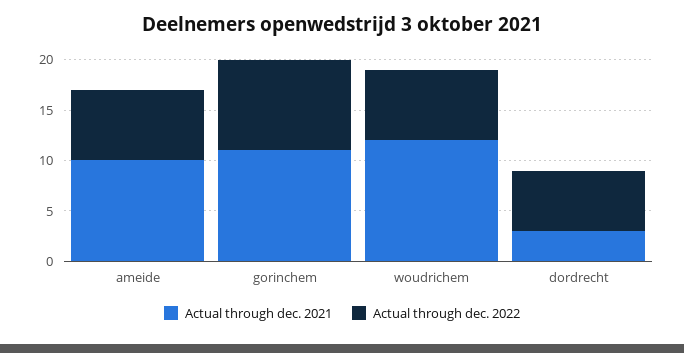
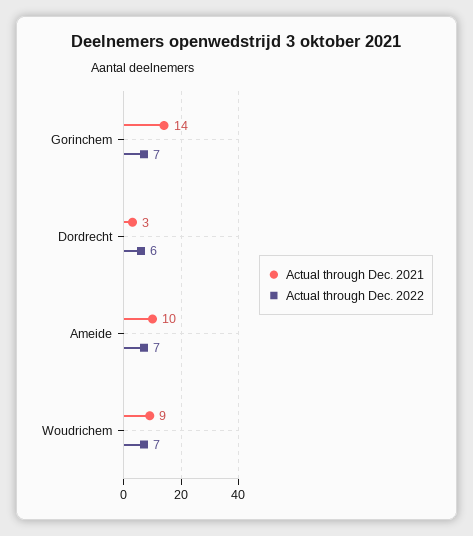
Actual through dec. 2021, gorinchem: 11 -> 14
Actual through dec. 2022, gorinchem: 9 -> 7
Actual through dec. 2021, woudrichem: 12 -> 9

